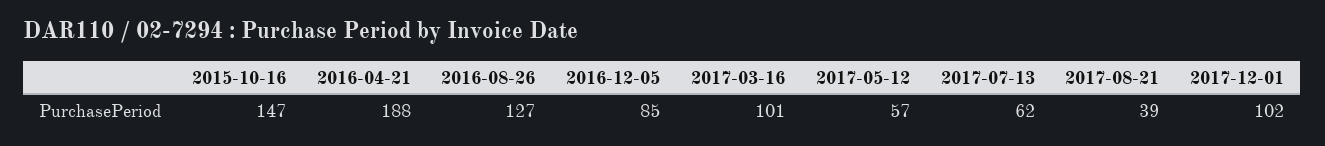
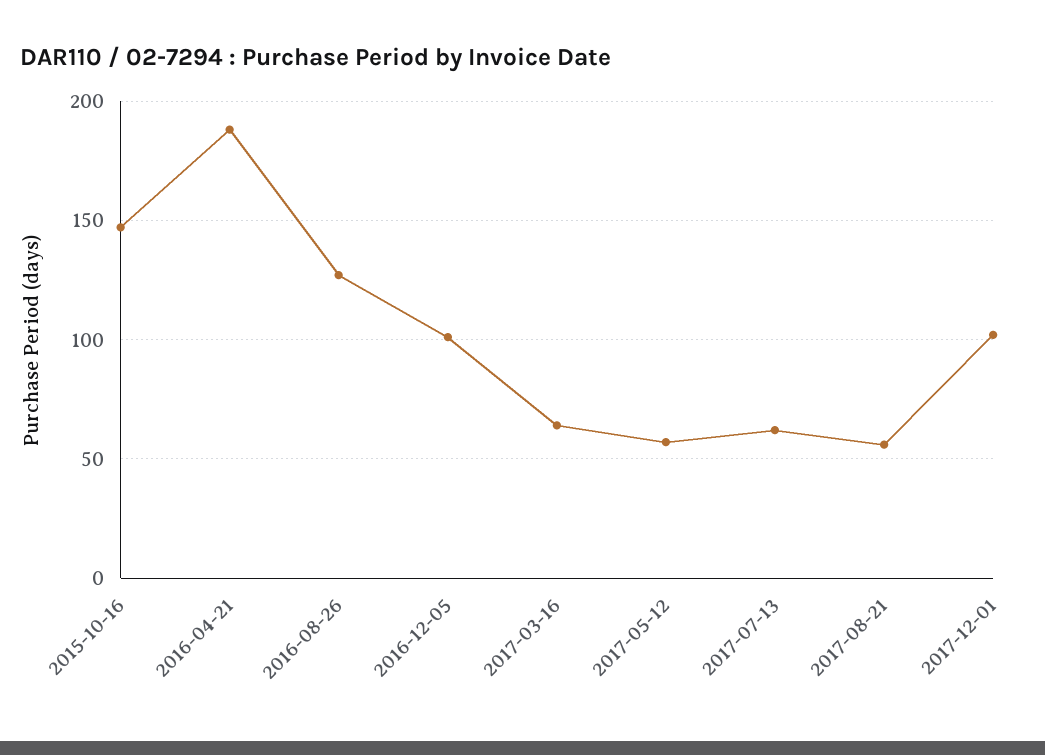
2016-12-05: 85 -> 100
2017-03-16: 101 -> 65
2017-08-21: 39 -> 55

